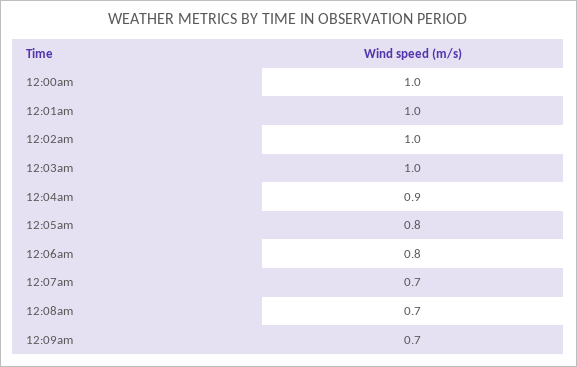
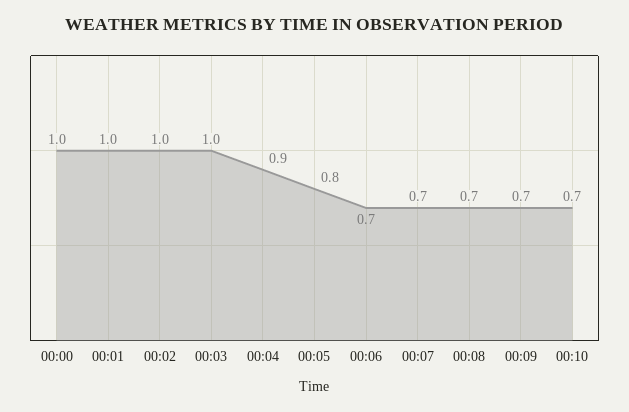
12:06am: 0.8 -> 0.7
00:10: none -> 0.7

